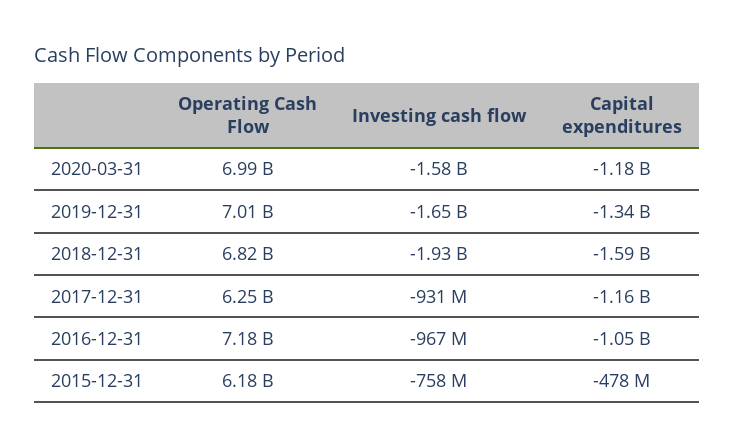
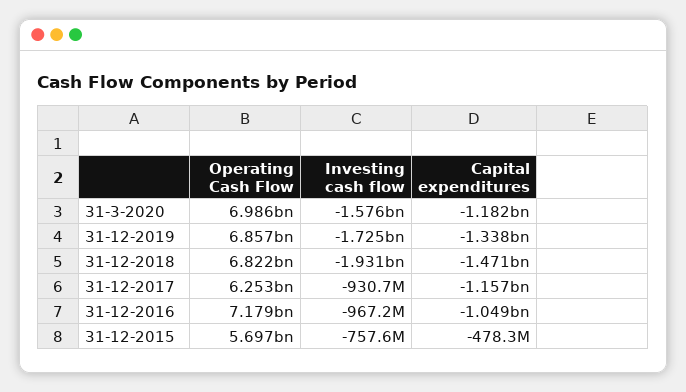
Operating Cash Flow, 2019-12-31: 7010000000 -> 6857000000
Investing cash flow, 2019-12-31: -1650000000 -> -1725000000
Capital expenditures, 2018-12-31: -1590000000 -> -1471000000
Operating Cash Flow, 2015-12-31: 6180000000 -> 5697000000

